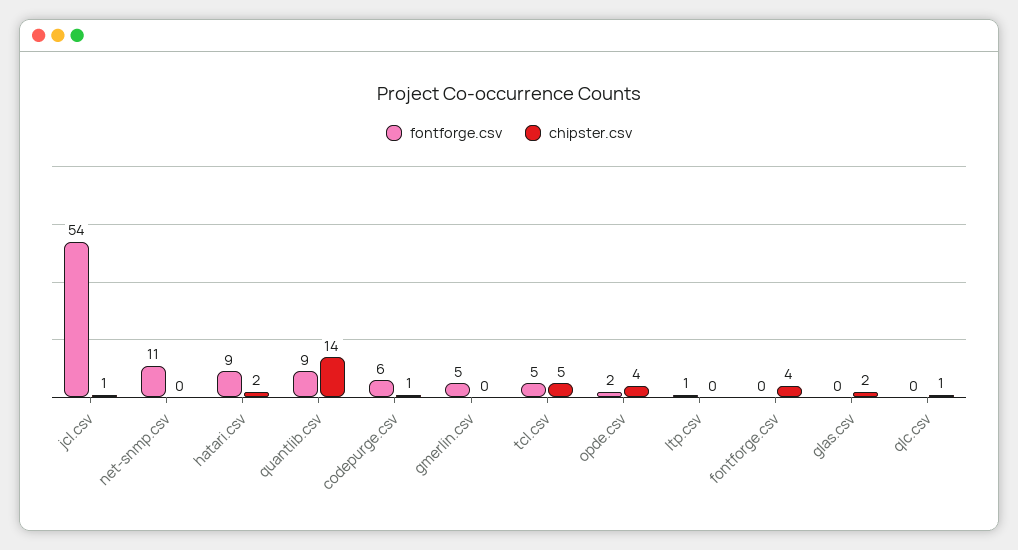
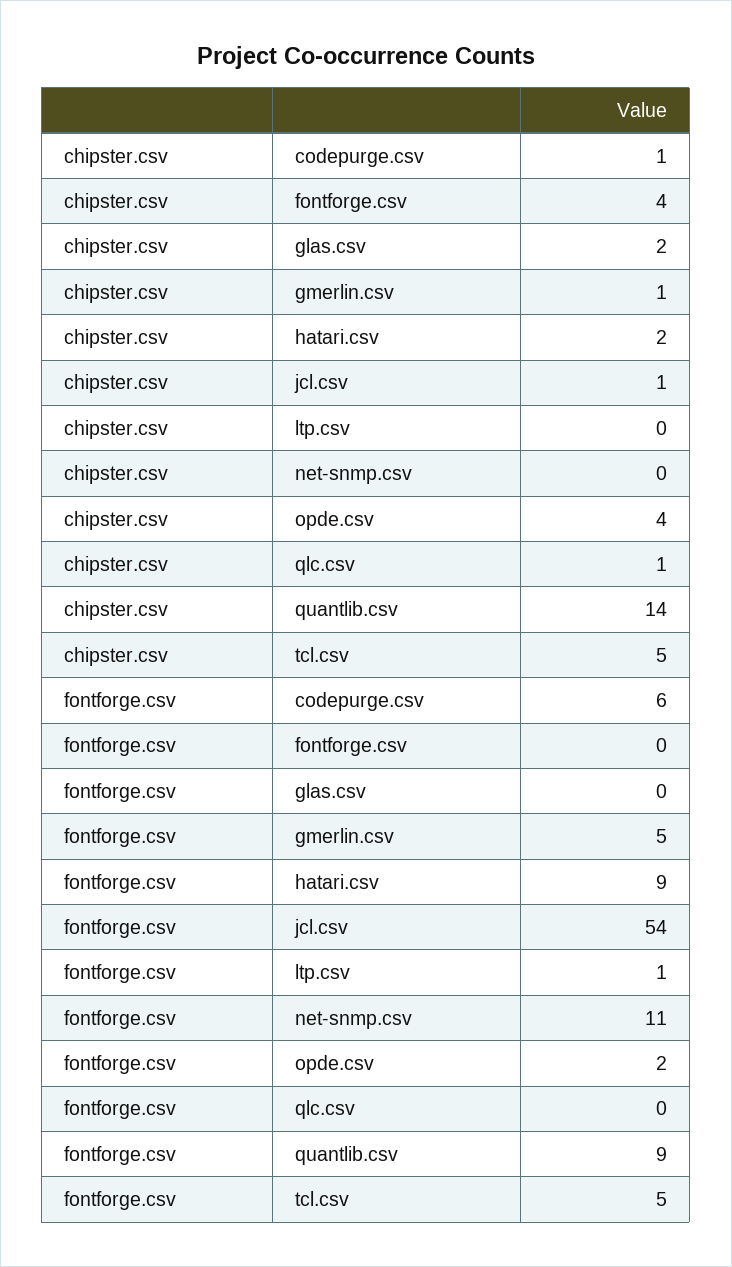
chipster.csv, gmerlin.csv: 0 -> 1

